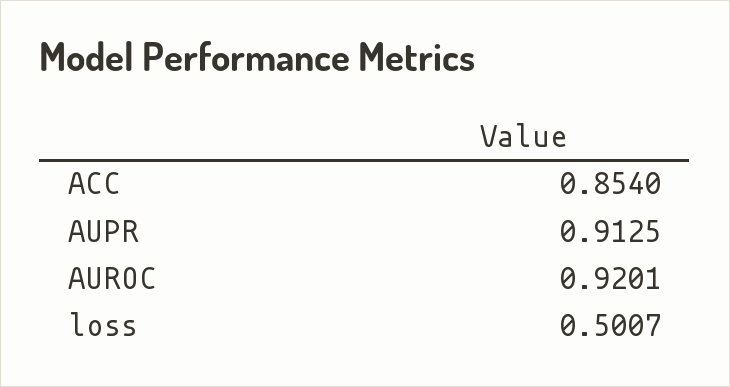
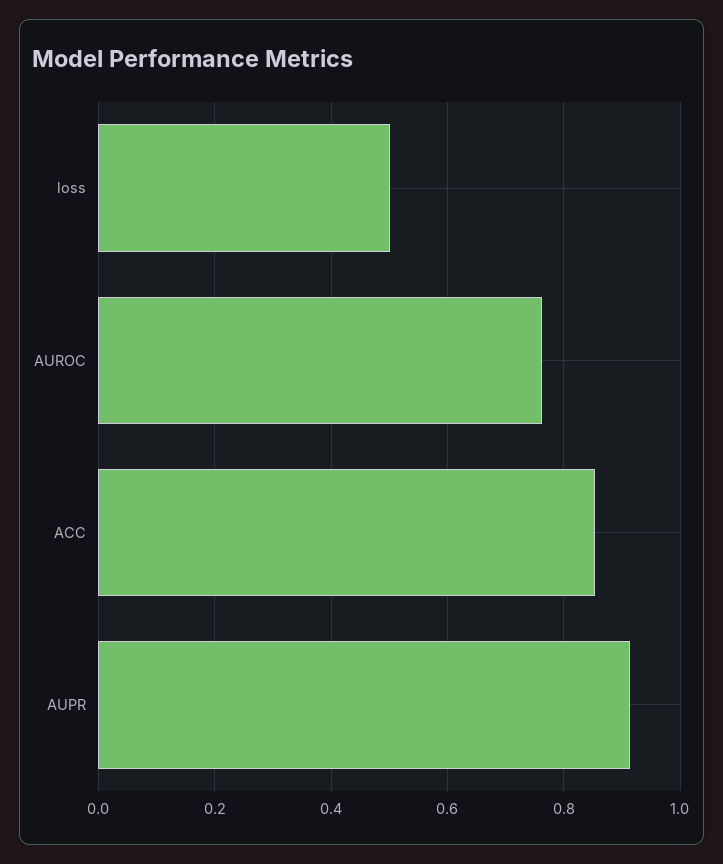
AUROC: 0.9201 -> 0.76

